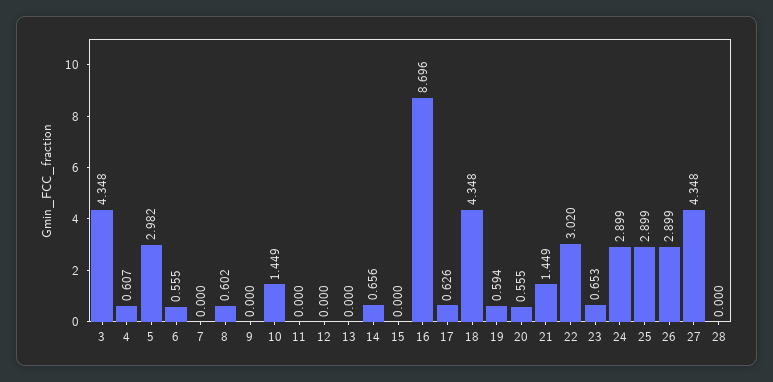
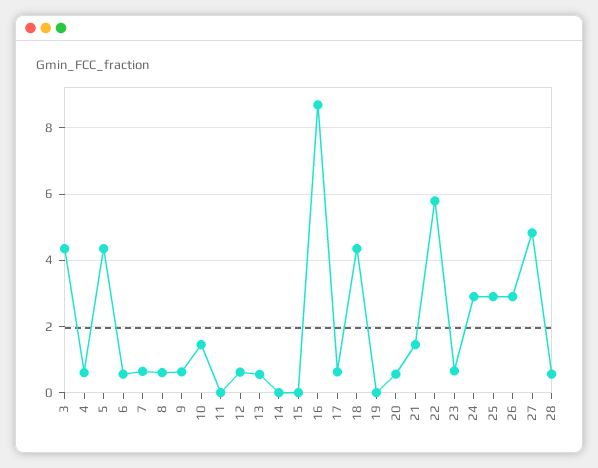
5: 2.982 -> 4.4
7: 0 -> 0.6
9: 0 -> 0.6
12: 0 -> 0.6
13: 0 -> 0.6
14: 0.656 -> 0
19: 0.594 -> 0
22: 3.02 -> 5.8
27: 4.348 -> 4.8
28: 0 -> 0.6

